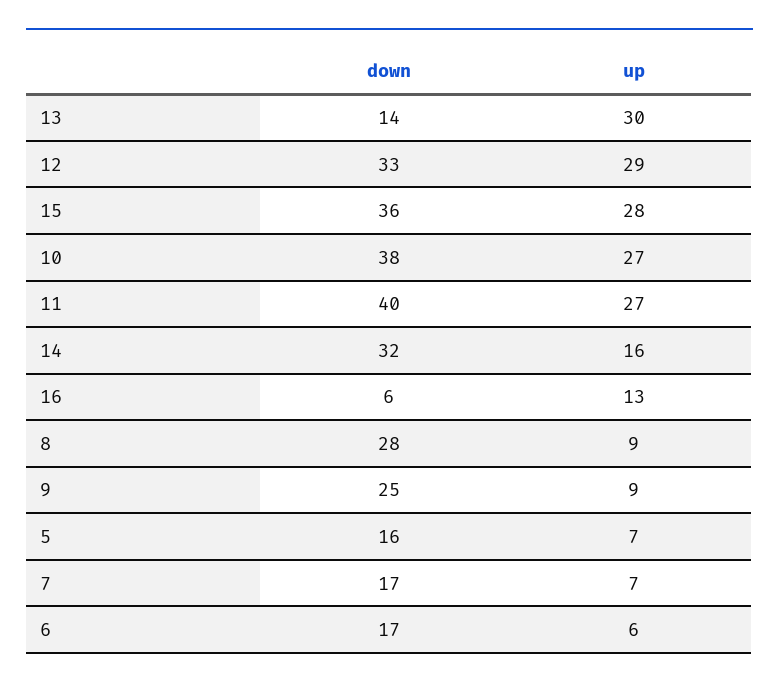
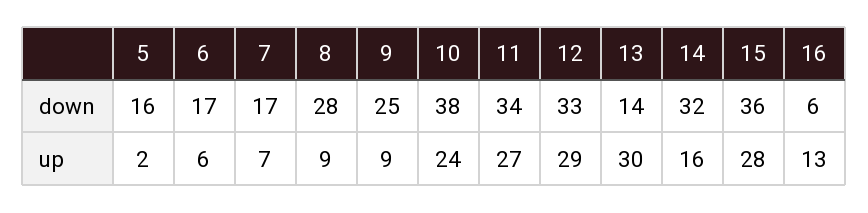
up, 10: 27 -> 24
down, 11: 40 -> 34
up, 5: 7 -> 2

